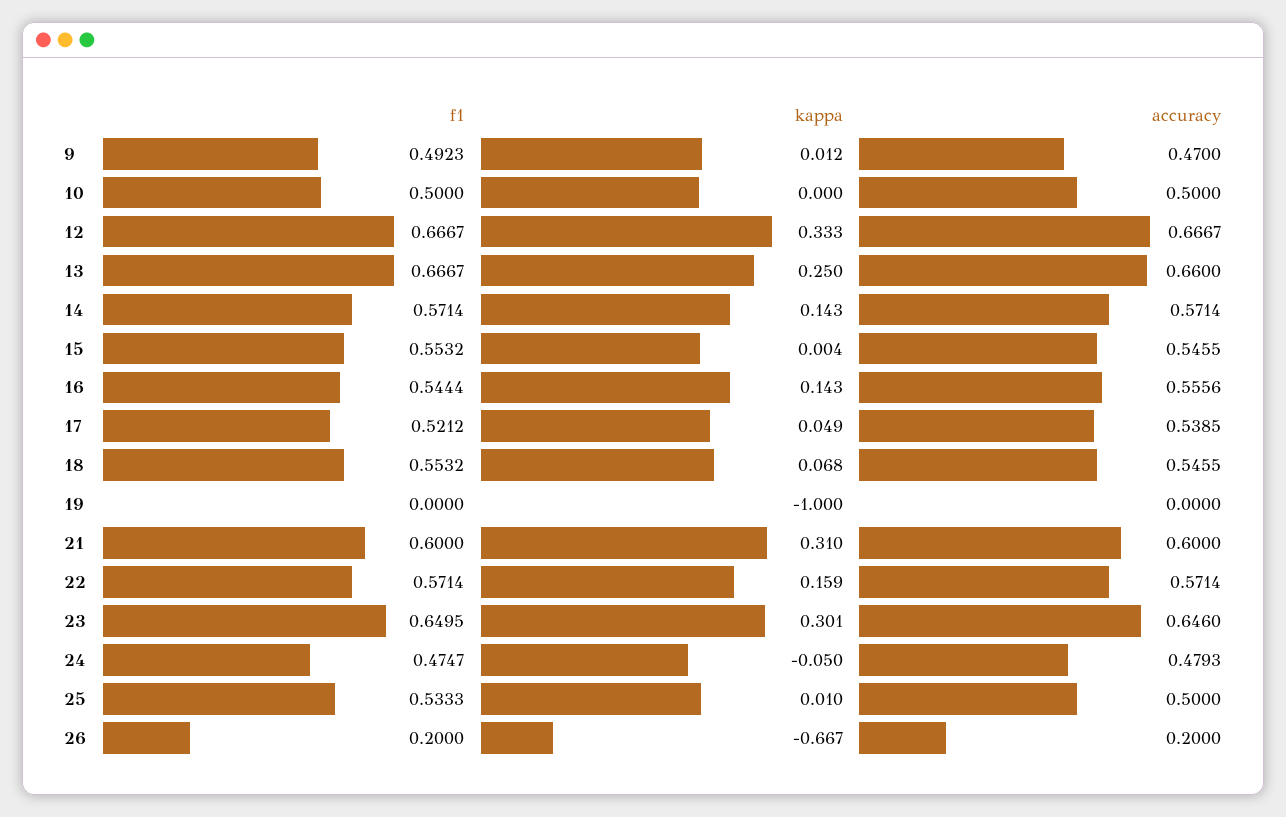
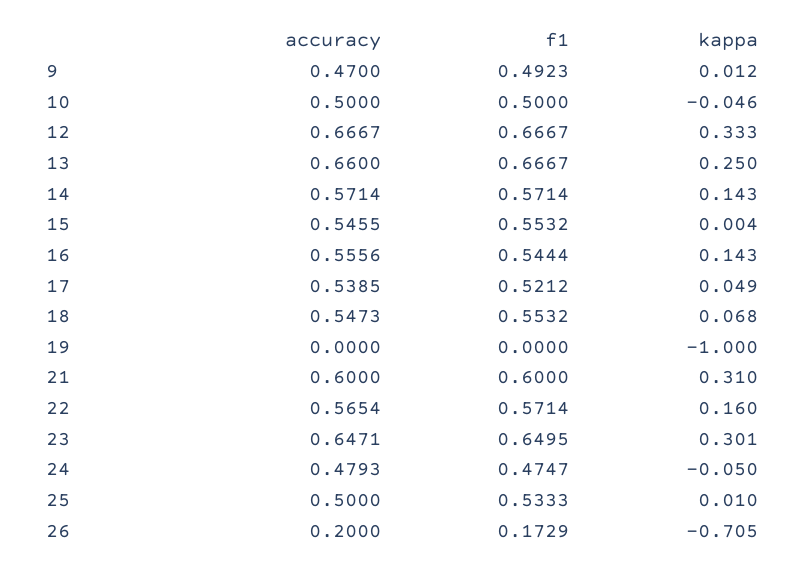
kappa, 10: 0 -> -0.046
accuracy, 18: 0.5455 -> 0.5473
kappa, 22: 0.159 -> 0.16
accuracy, 22: 0.5714 -> 0.5654
accuracy, 23: 0.646 -> 0.6471
f1, 26: 0.2 -> 0.1729
kappa, 26: -0.667 -> -0.705

